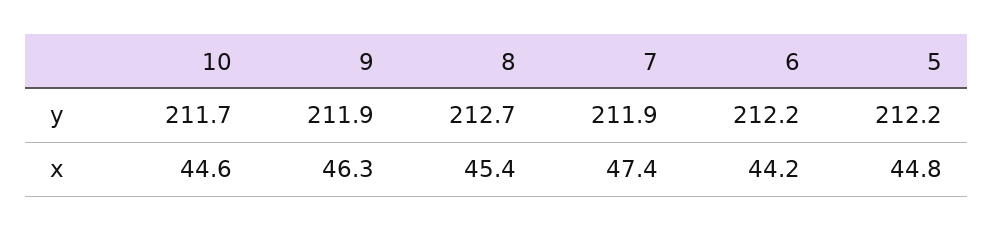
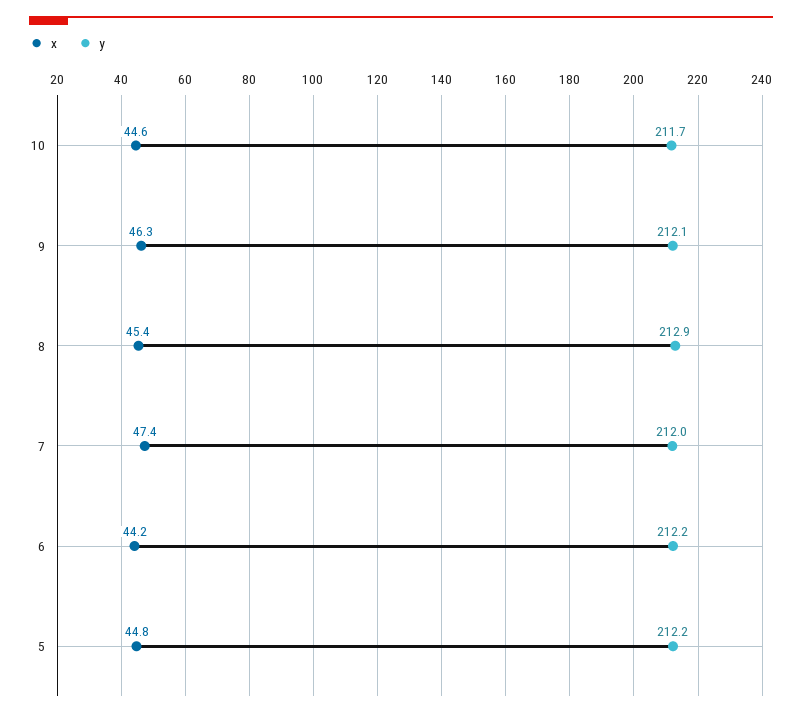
y, 9: 211.9 -> 212.1
y, 8: 212.7 -> 212.9
y, 7: 211.9 -> 212

